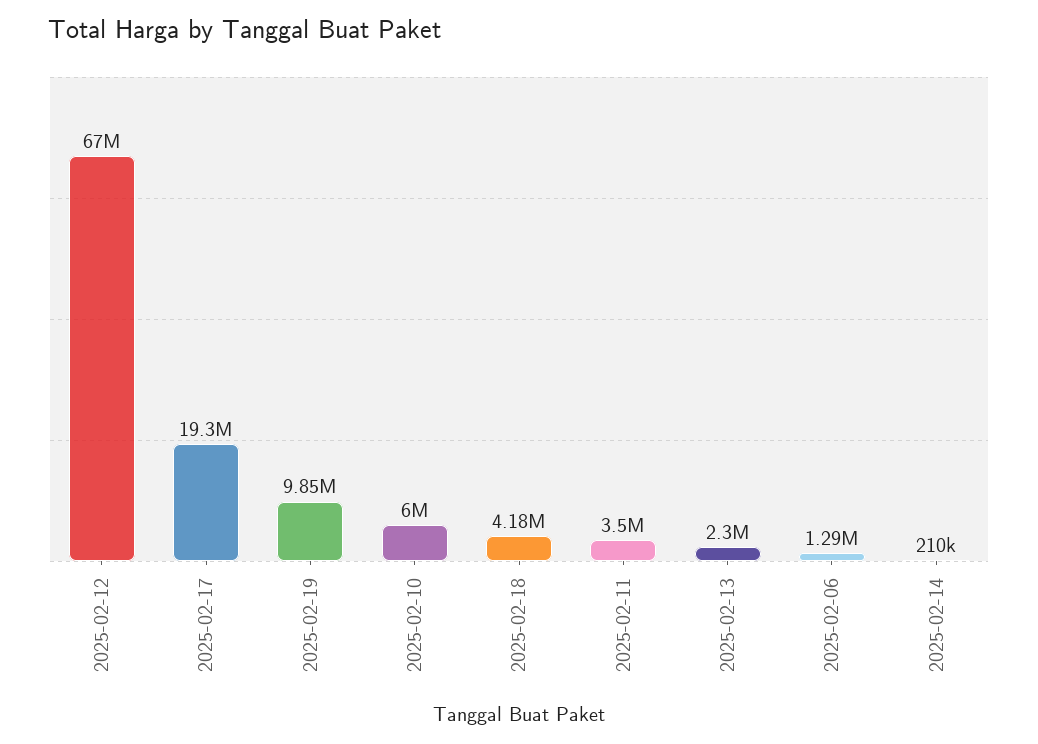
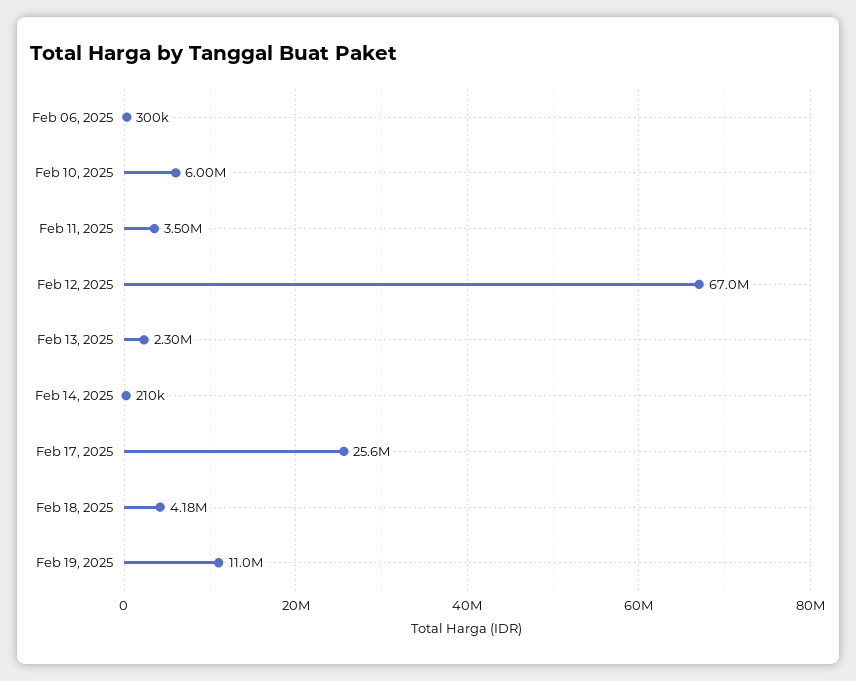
2025-02-17: 19300000 -> 25600000
2025-02-19: 9850000 -> 11000000
2025-02-06: 1290000 -> 300000

